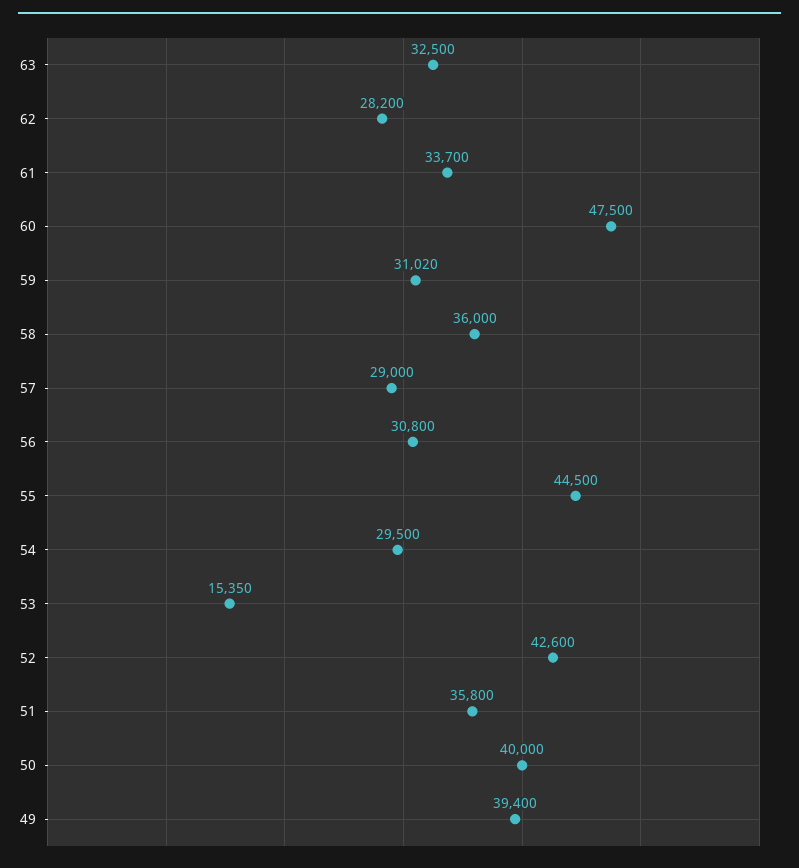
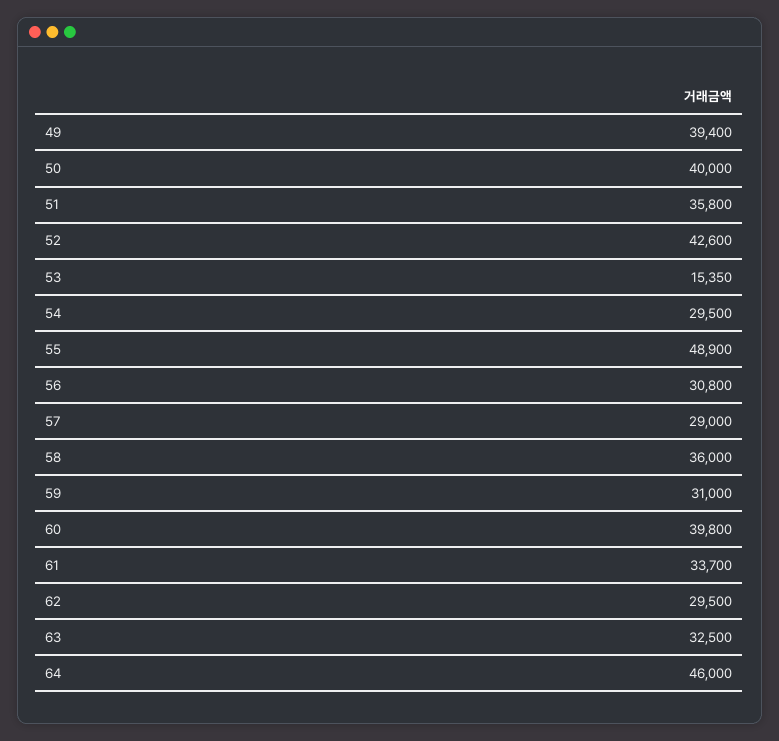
62: 28200 -> 29500
60: 47500 -> 39800
59: 31020 -> 31000
55: 44500 -> 48900
64: none -> 46000

